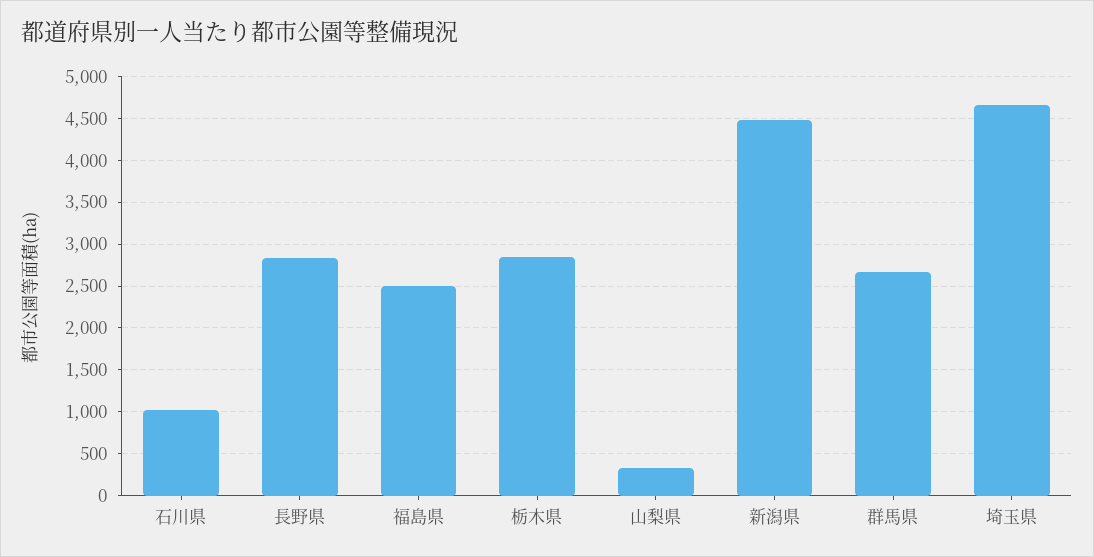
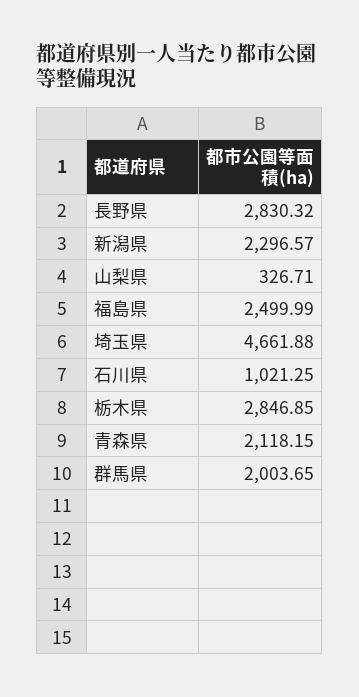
新潟県: 4500 -> 2296.57
群馬県: 2700 -> 2003.65
青森県: none -> 2118.15

